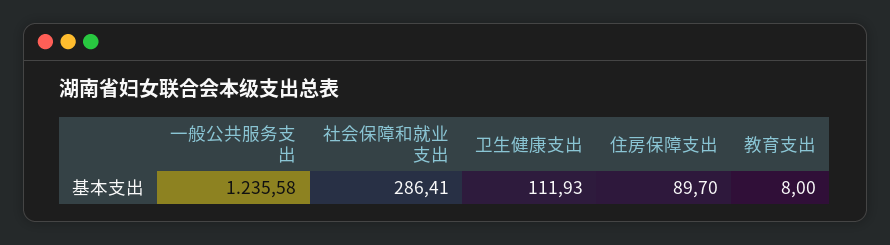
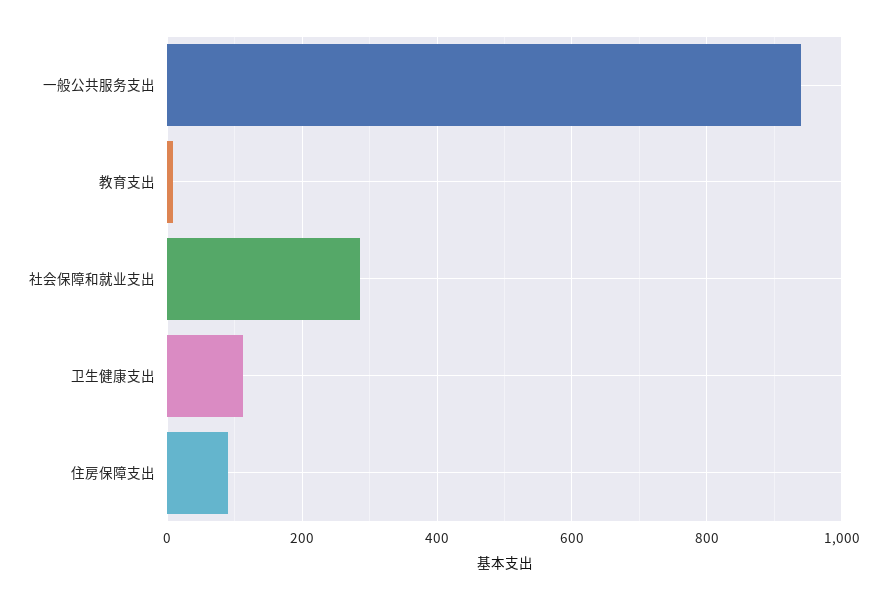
一般公共服务支出: 1235.58 -> 940

